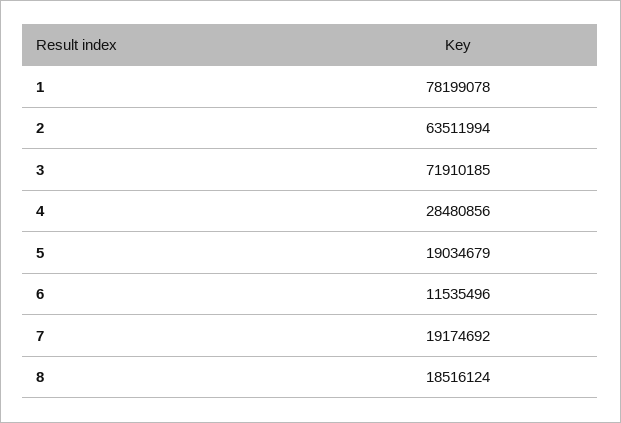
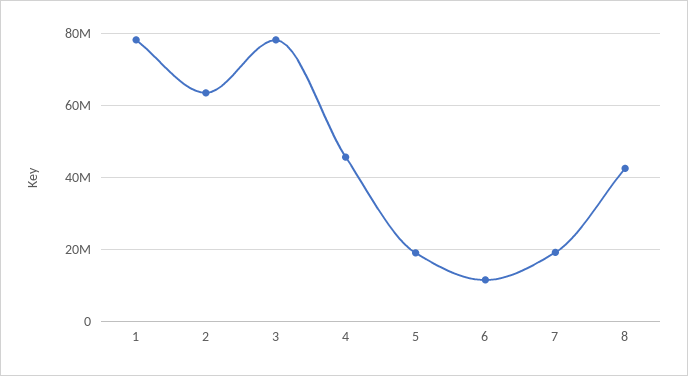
3: 71910185 -> 78000000
4: 28480856 -> 46000000
8: 18516124 -> 42000000

